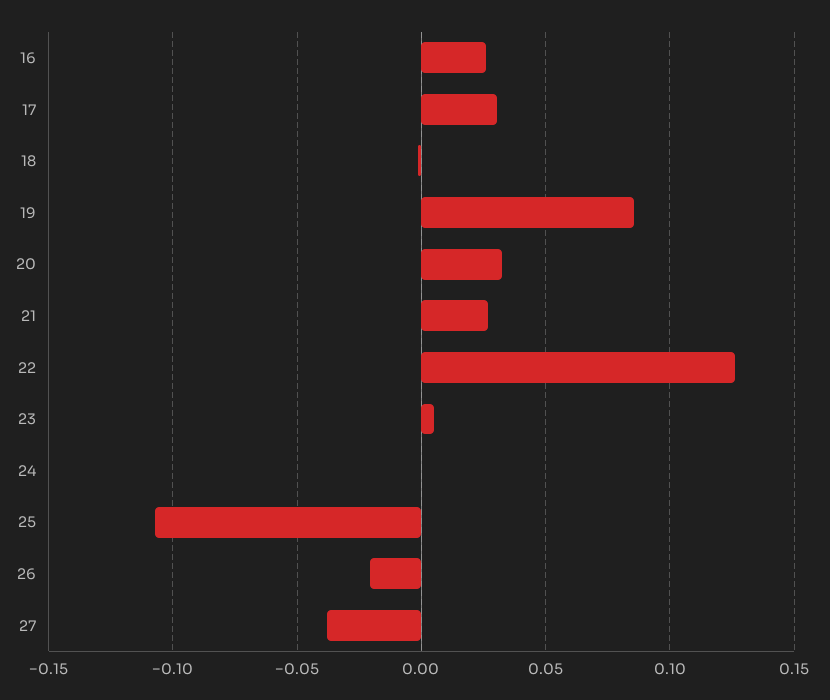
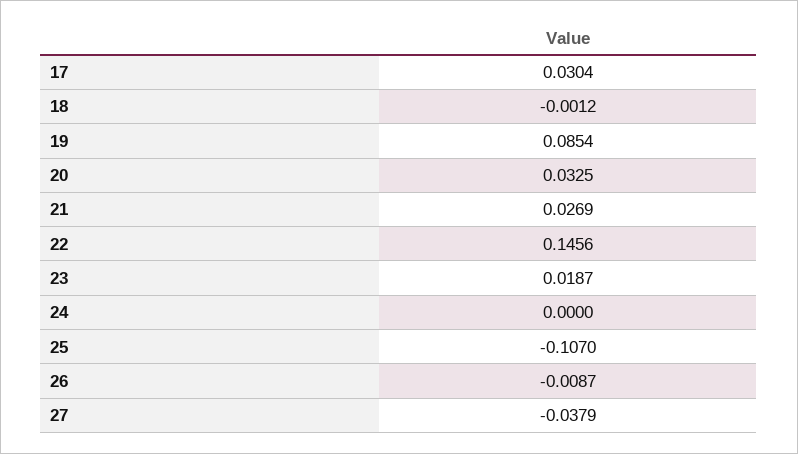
16: 0.025 -> none
22: 0.125 -> 0.1456
23: 0.005 -> 0.0187
26: -0.02 -> -0.0087

